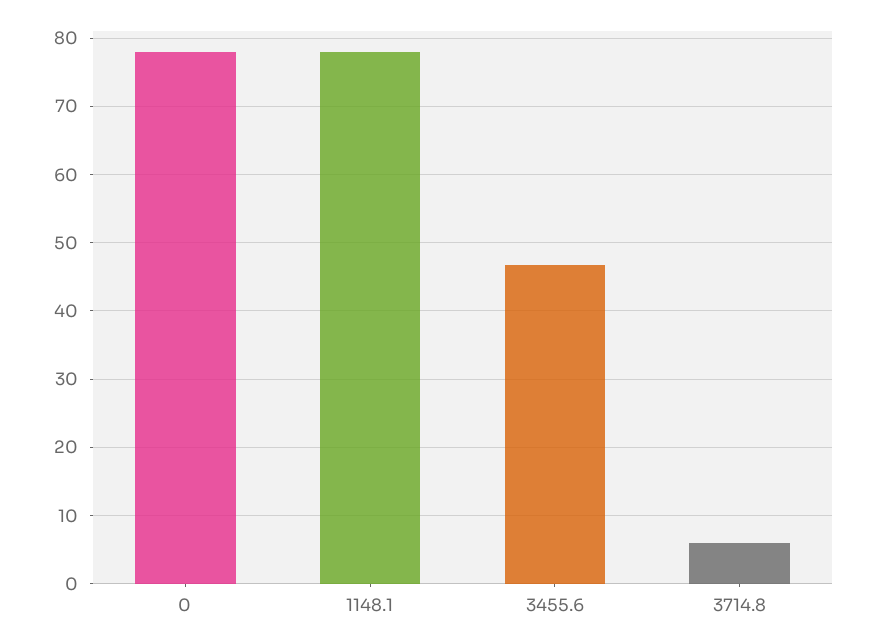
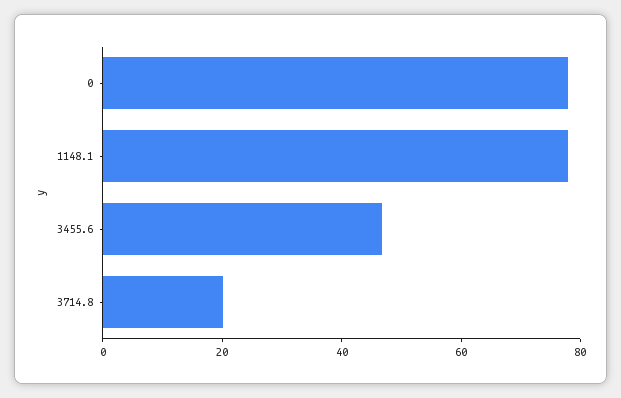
3714.8: 6 -> 20

